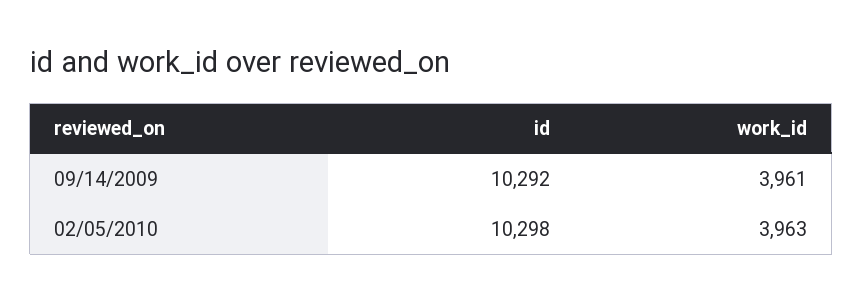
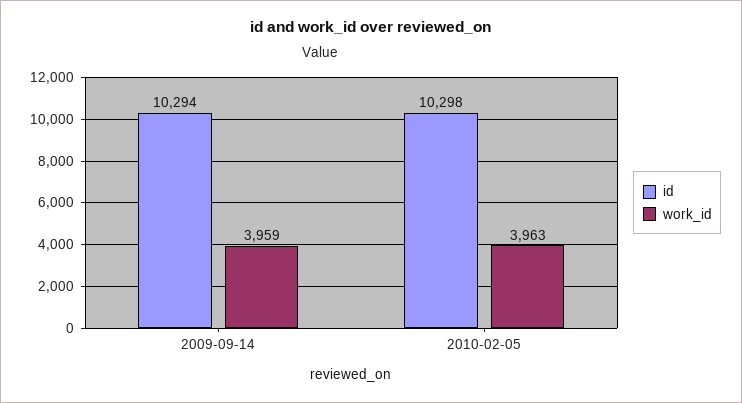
id, 09/14/2009: 10292 -> 10294
work_id, 09/14/2009: 3961 -> 3959

